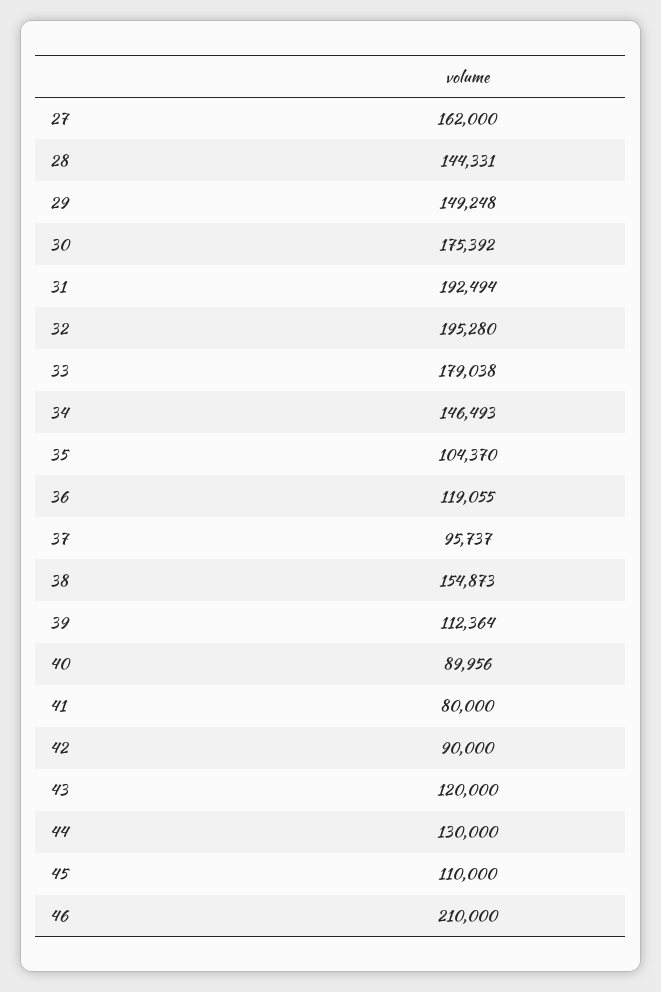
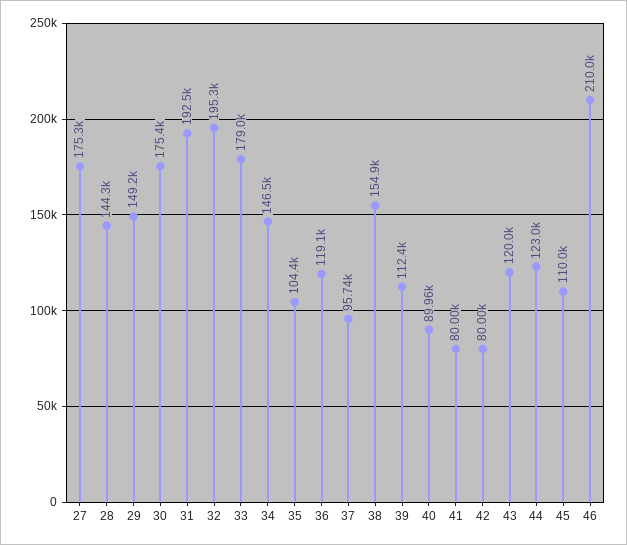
27: 162000 -> 175300
42: 90000 -> 80000
44: 130000 -> 123000

